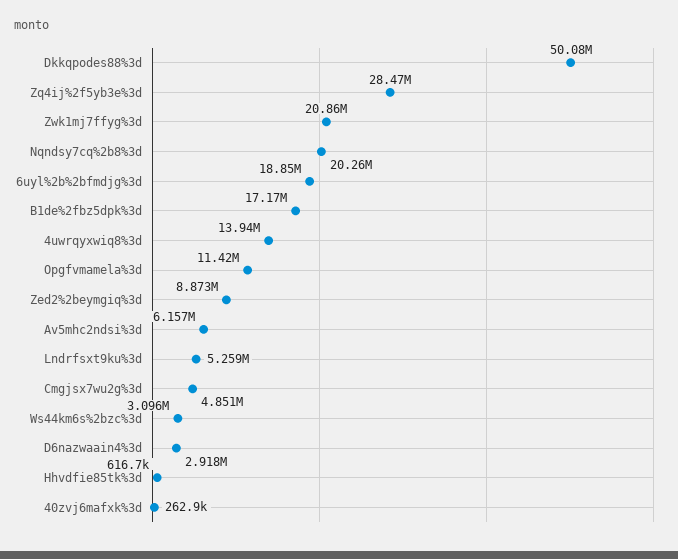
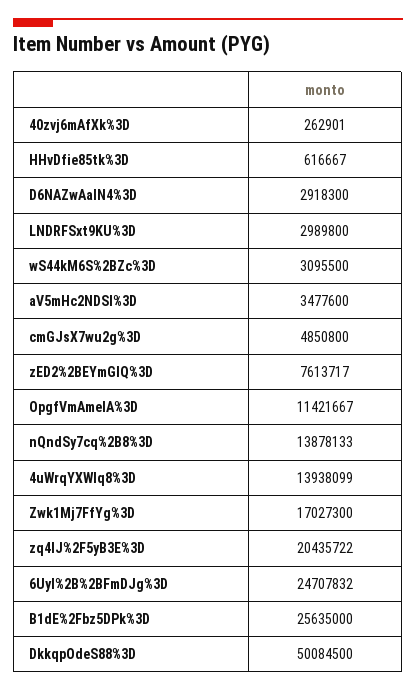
Zq4ij%2f5yb3e%3d: 28470000 -> 20435722
Zwk1mj7ffyg%3d: 20860000 -> 17027300
Nqndsy7cq%2b8%3d: 20260000 -> 13878133
6uyl%2b%2bfmdjg%3d: 18850000 -> 24707832
B1de%2fbz5dpk%3d: 17170000 -> 25635000
Zed2%2beymgiq%3d: 8873000 -> 7613717
Av5mhc2ndsi%3d: 6157000 -> 3477600
Lndrfsxt9ku%3d: 5259000 -> 2989800

